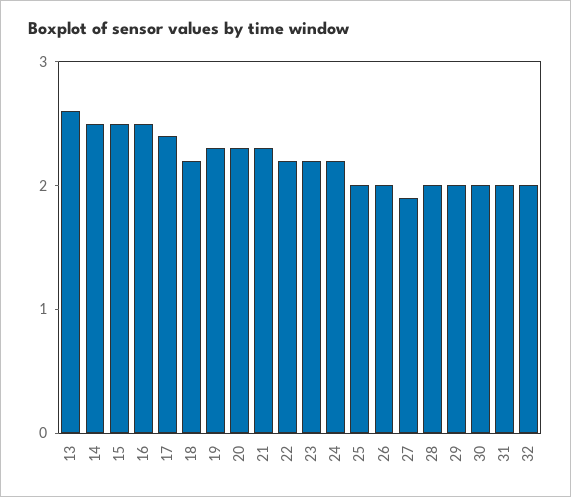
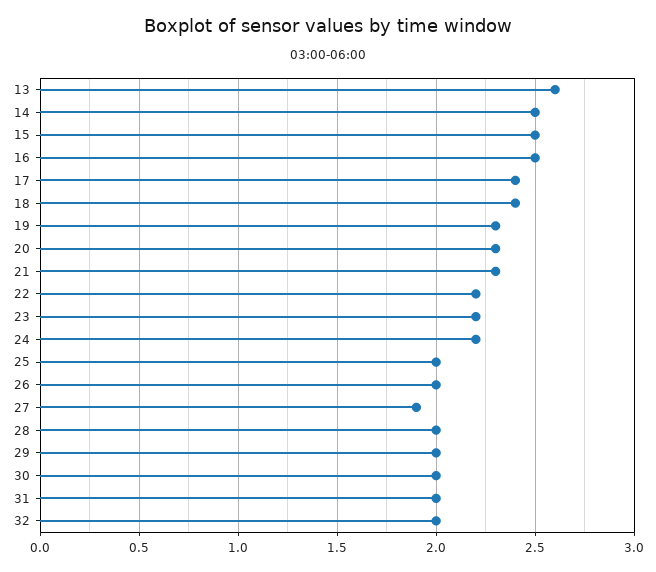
18: 2.2 -> 2.4

